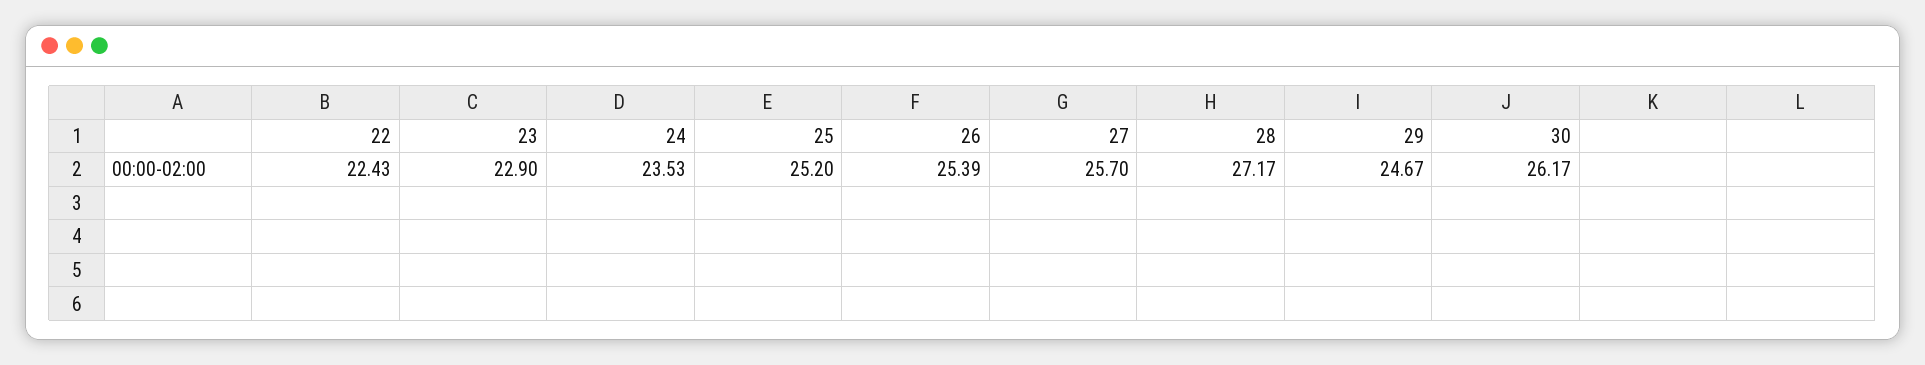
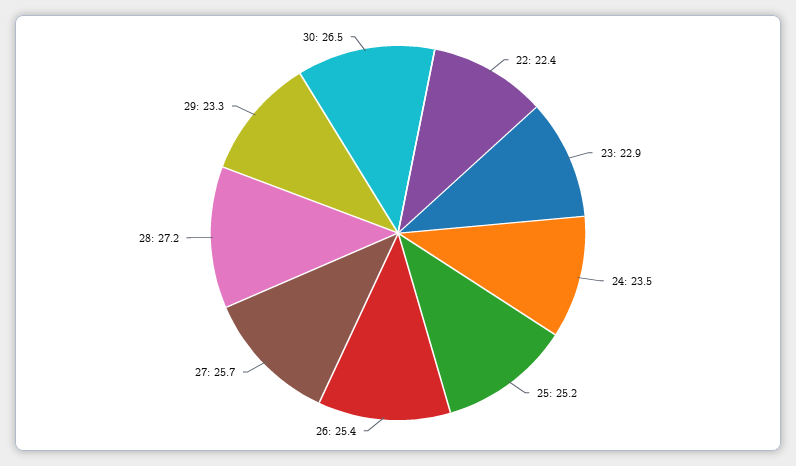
29: 24.67 -> 23.3
30: 26.17 -> 26.5

